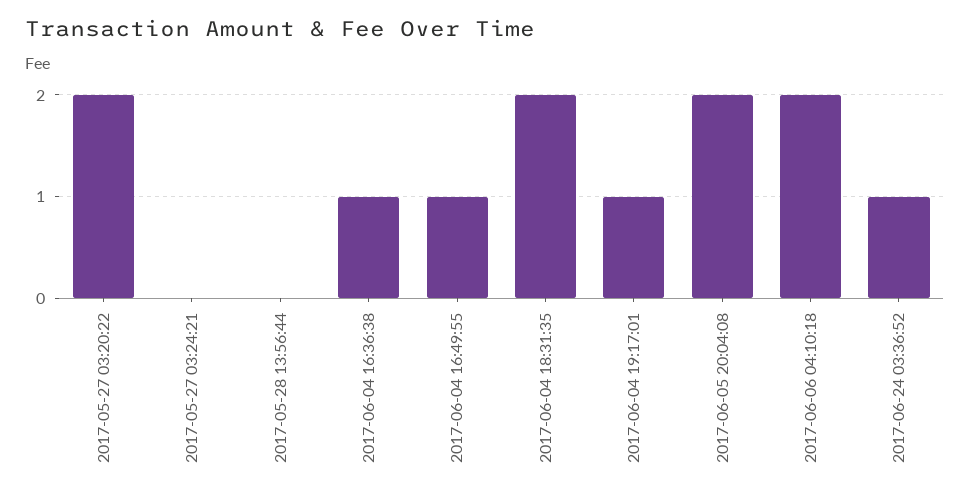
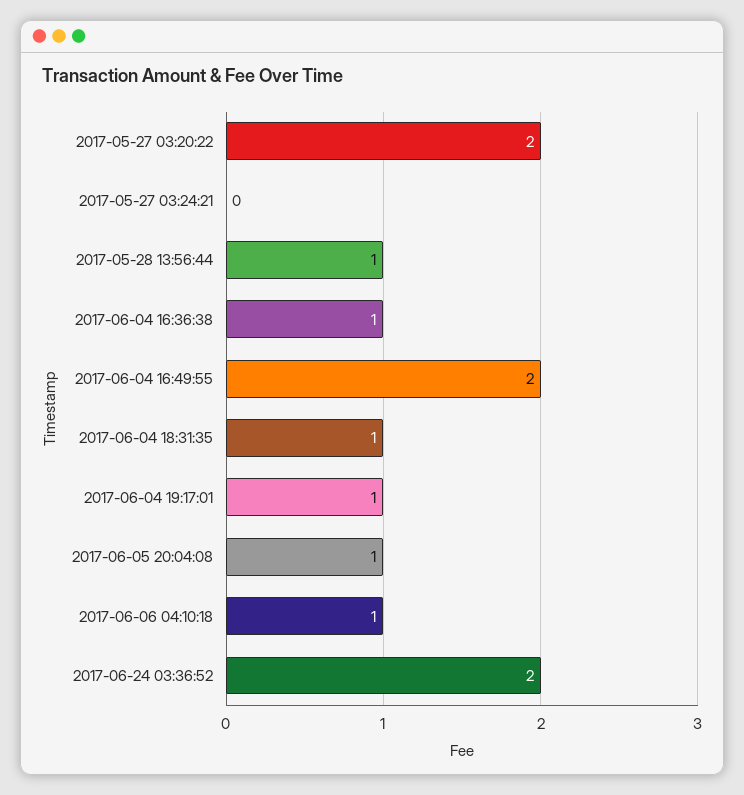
2017-05-28 13:56:44: 0 -> 1
2017-06-04 16:49:55: 1 -> 2
2017-06-04 18:31:35: 2 -> 1
2017-06-05 20:04:08: 2 -> 1
2017-06-06 04:10:18: 2 -> 1
2017-06-24 03:36:52: 1 -> 2

